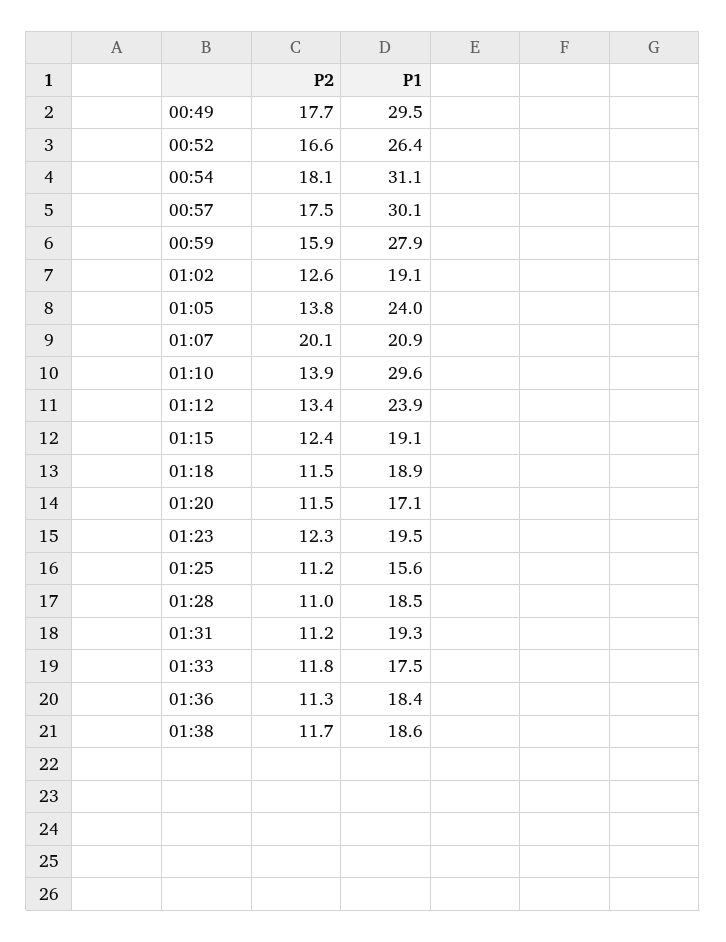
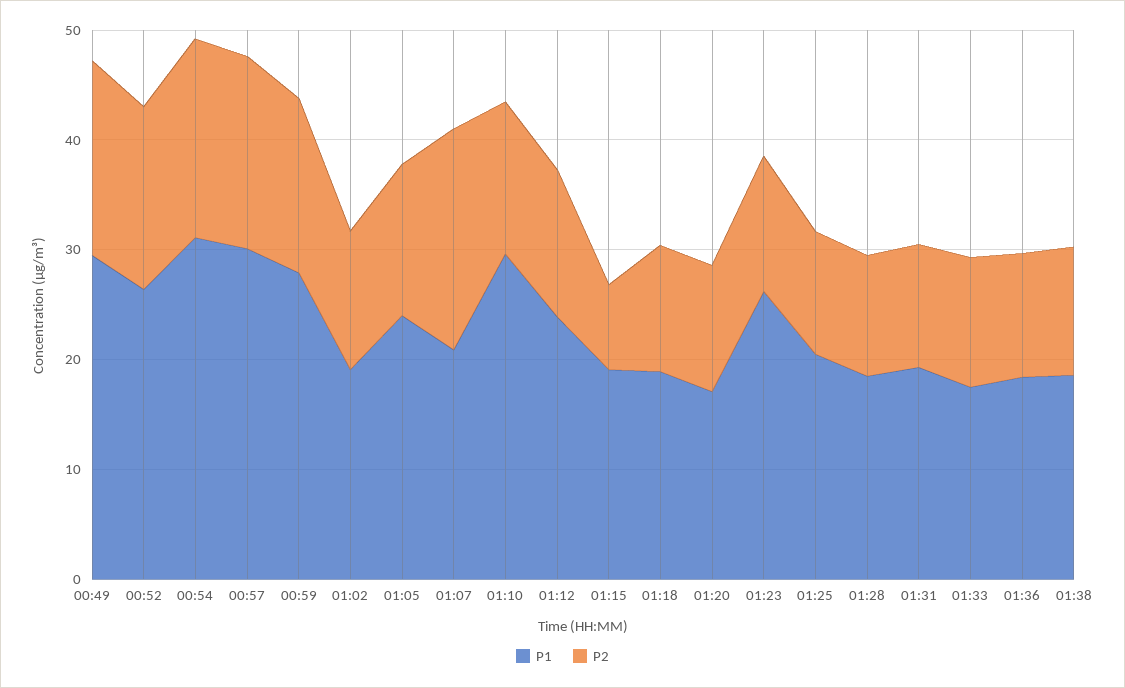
P2, 01:15: 12.4 -> 8
P1, 01:23: 19.5 -> 26
P1, 01:25: 15.6 -> 20

